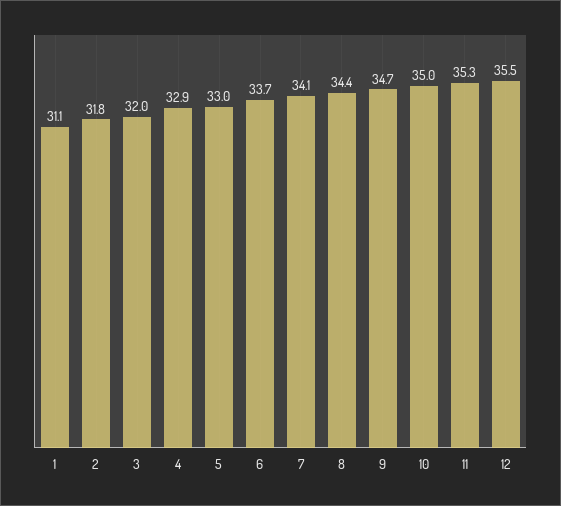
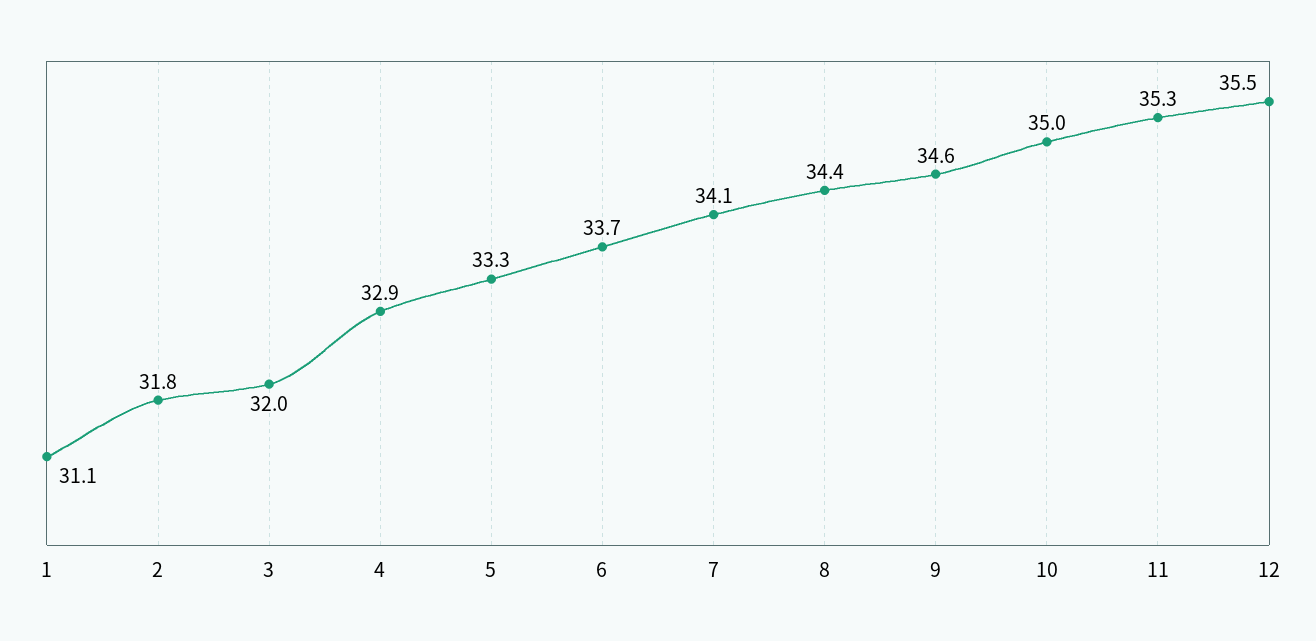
5: 33 -> 33.3
9: 34.7 -> 34.6

